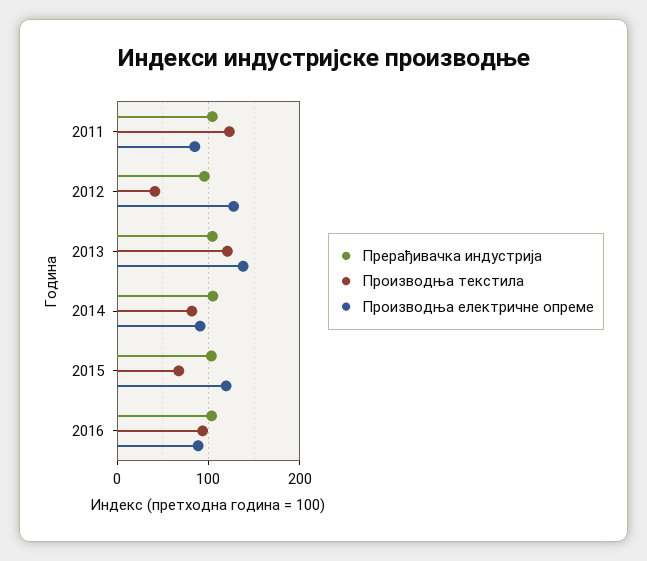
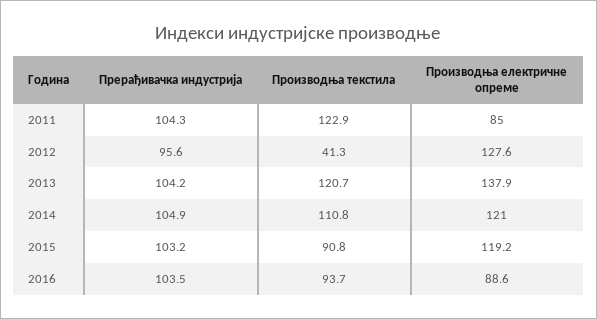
Производња текстила, 2014: 80 -> 110.8
Производња електричне опреме, 2014: 90 -> 121
Производња текстила, 2015: 70 -> 90.8

